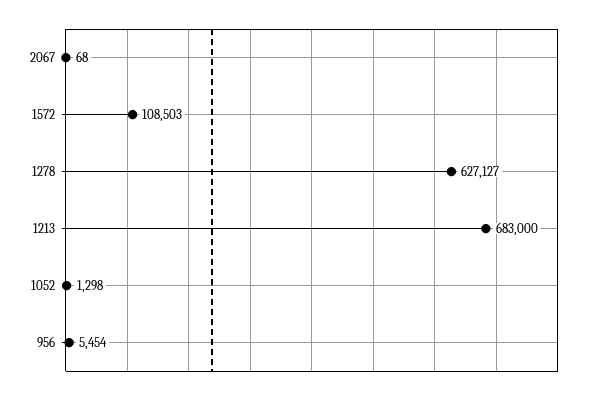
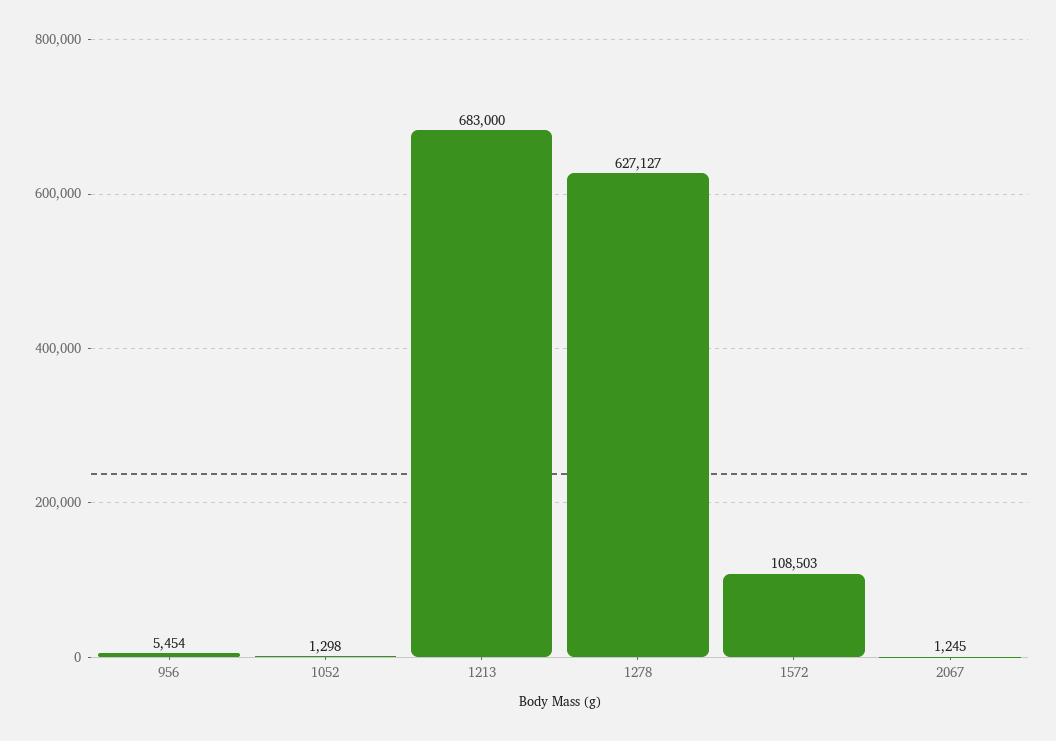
2067: 68 -> 1245

